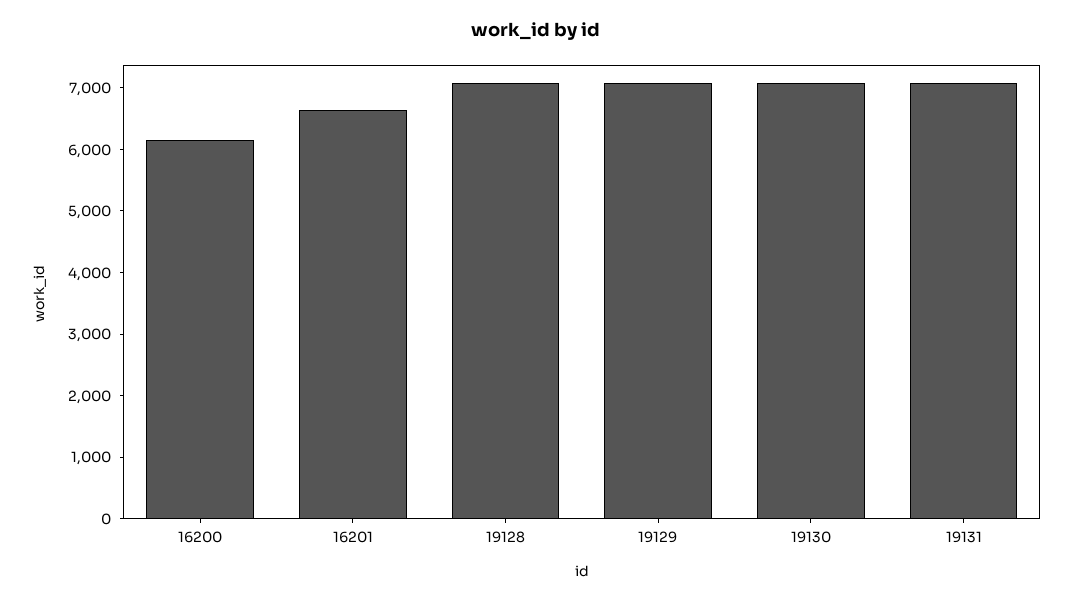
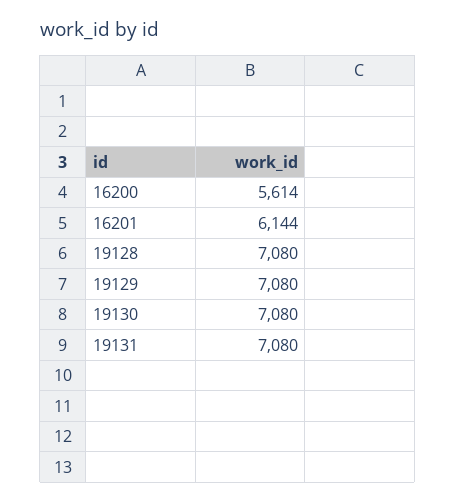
16200: 6200 -> 5614
16201: 6600 -> 6144

